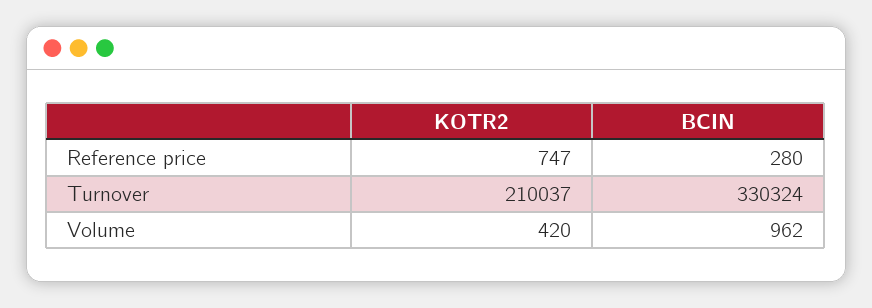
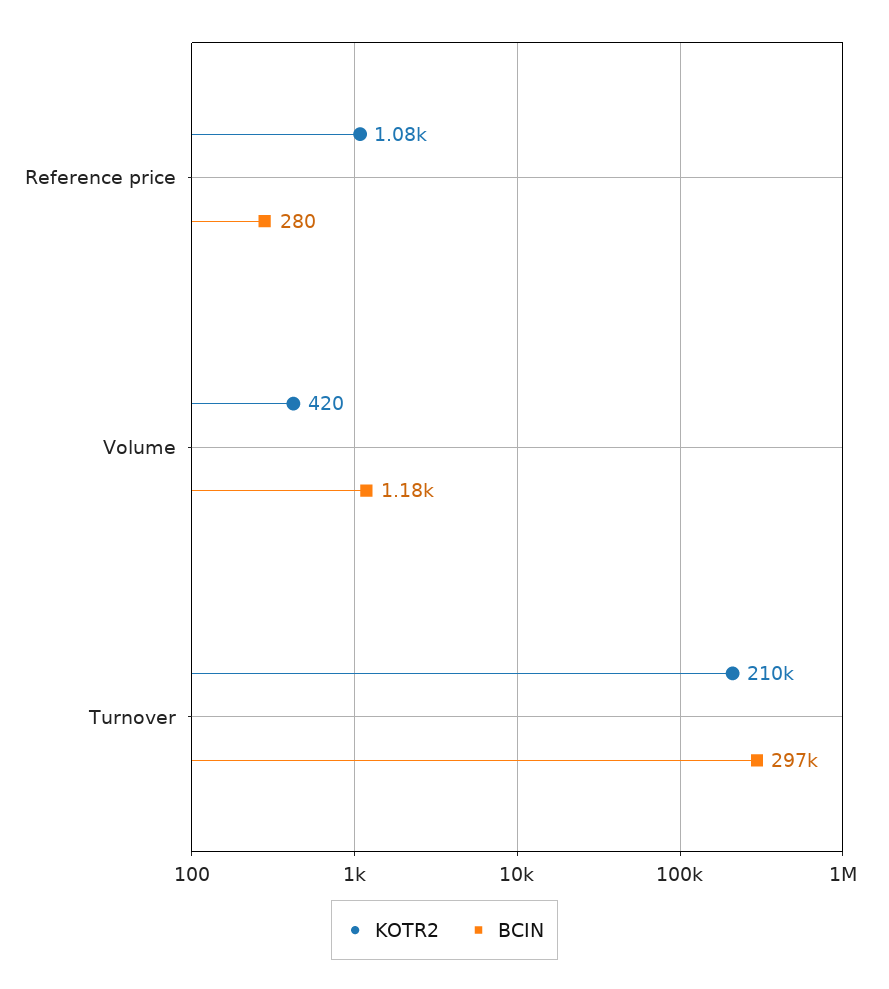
KOTR2, Reference price: 747 -> 1080
BCIN, Turnover: 330324 -> 297000
BCIN, Volume: 962 -> 1180

